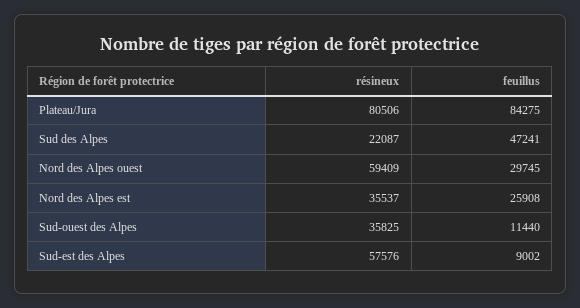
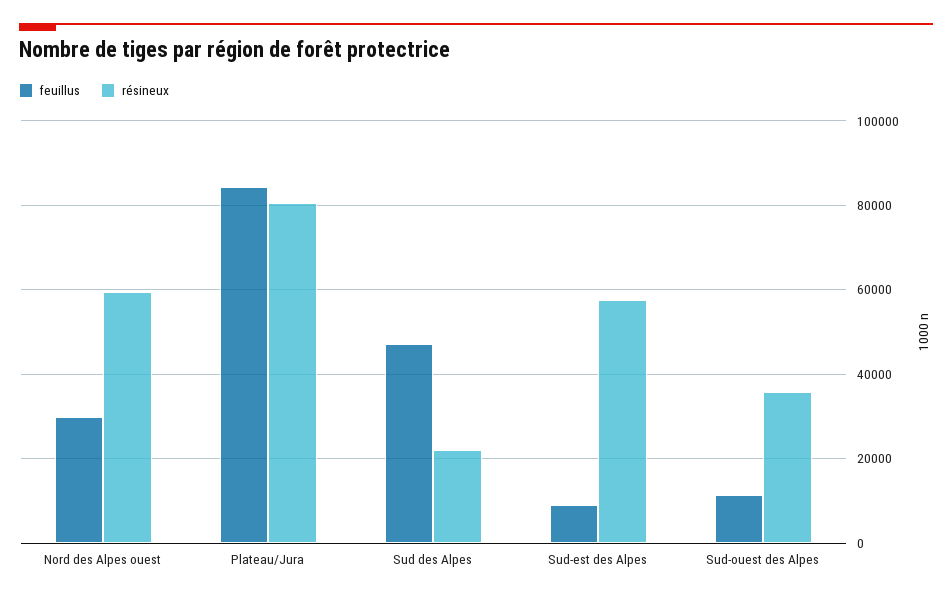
résineux, Nord des Alpes est: 35537 -> none
feuillus, Nord des Alpes est: 25908 -> none

